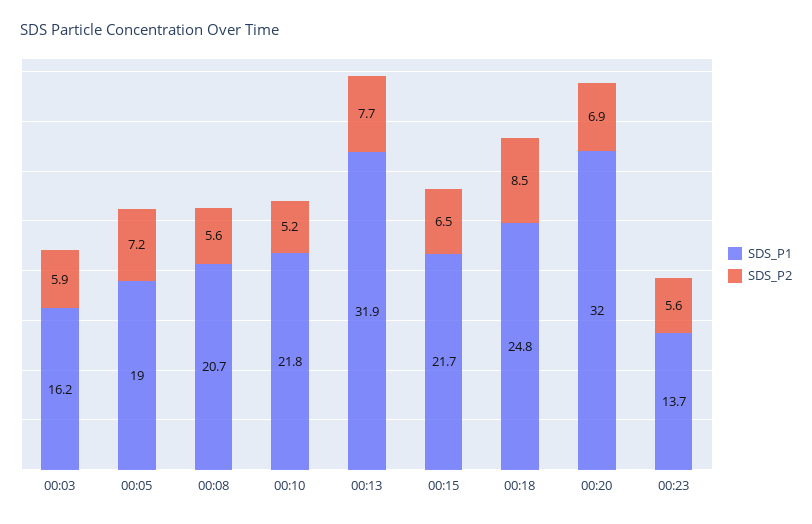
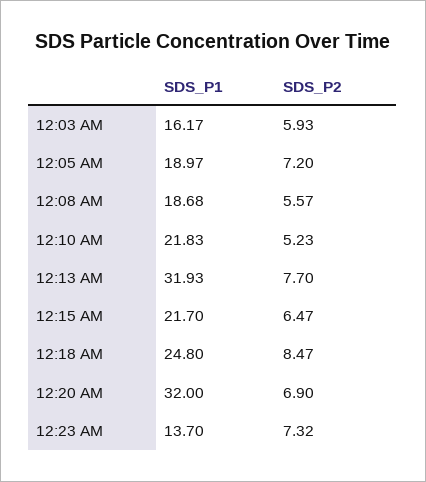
SDS_P1, 00:08: 20.7 -> 18.68
SDS_P2, 00:23: 5.6 -> 7.32

